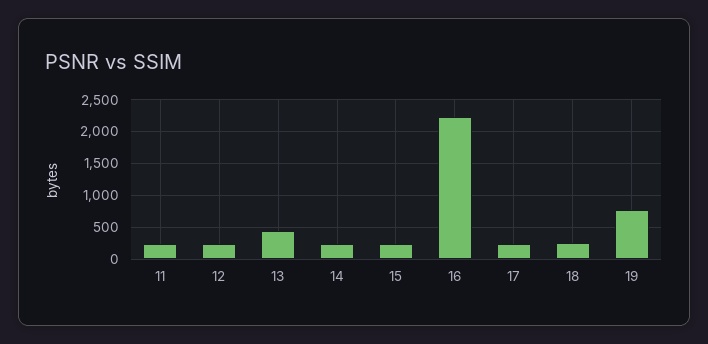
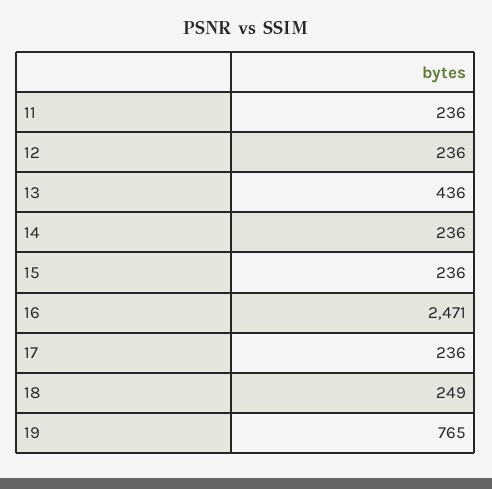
16: 2200 -> 2471

